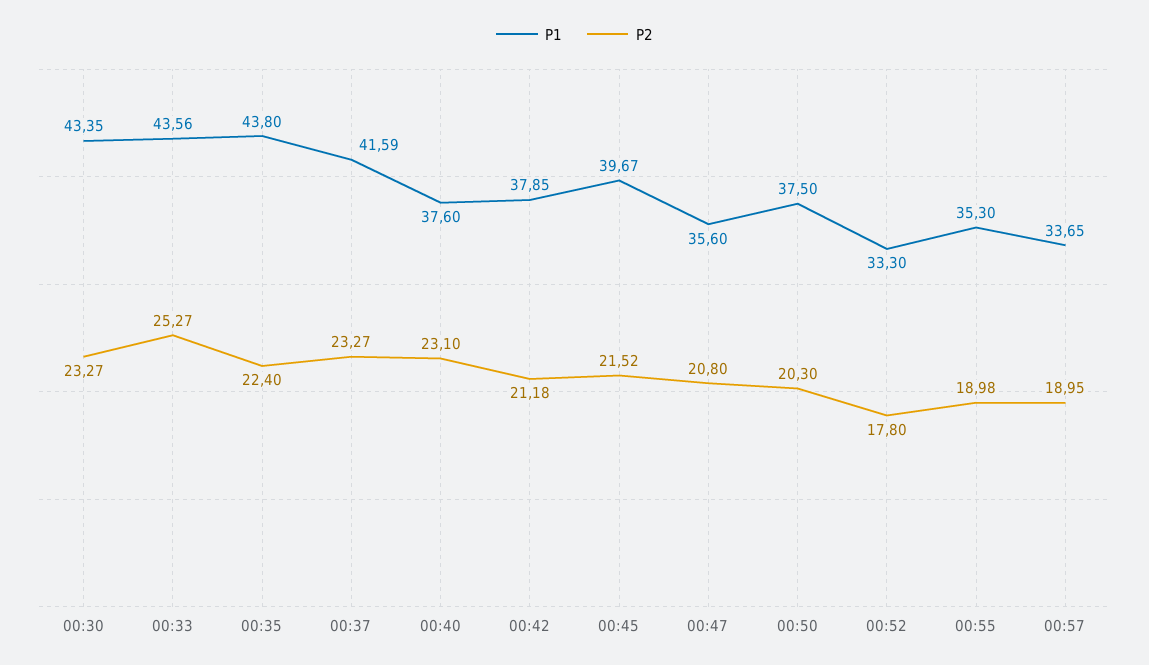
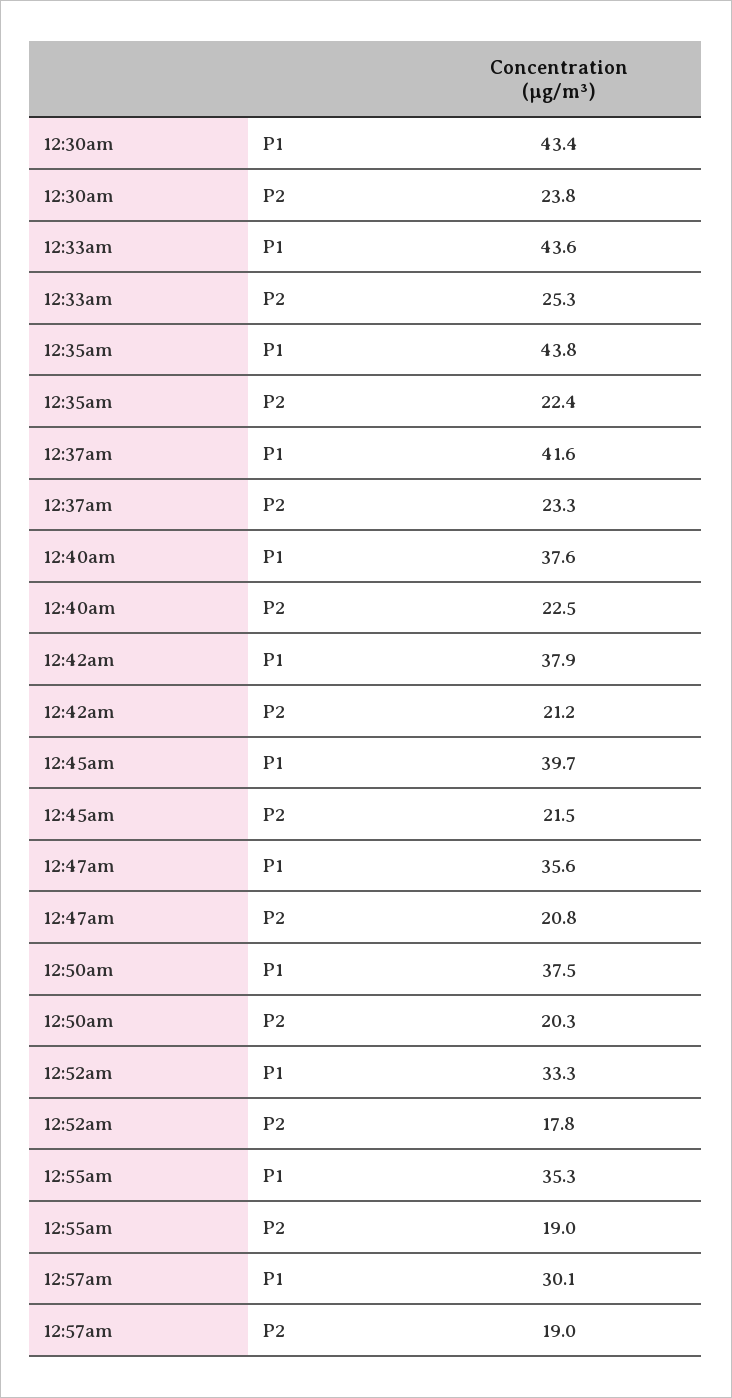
P2, 00:30: 23.27 -> 23.8
P2, 00:40: 23.1 -> 22.5
P1, 00:57: 33.65 -> 30.1

